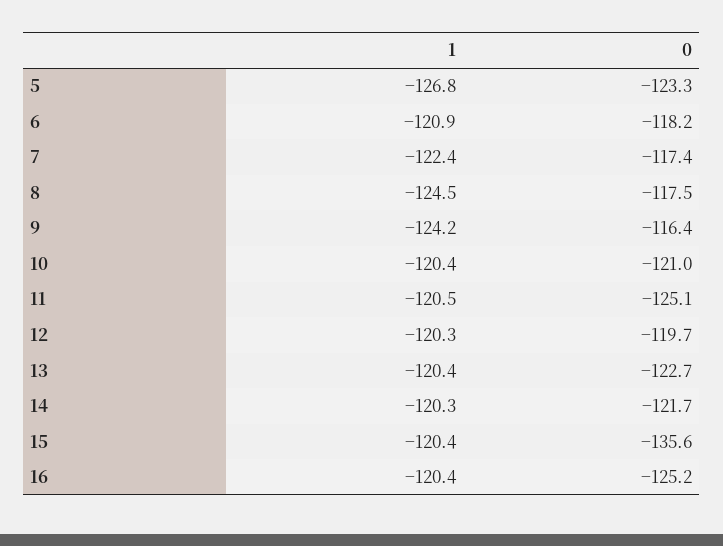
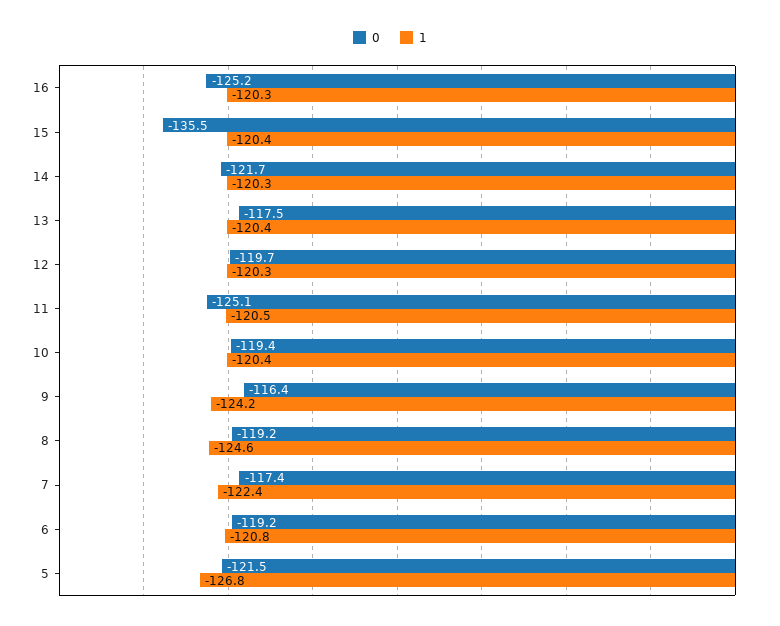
0, 5: -123.3 -> -121.5
1, 6: -120.9 -> -120.8
0, 6: -118.2 -> -119.2
1, 8: -124.5 -> -124.6
0, 8: -117.5 -> -119.2
0, 10: -121 -> -119.4
0, 13: -122.7 -> -117.5
0, 15: -135.6 -> -135.5
1, 16: -120.4 -> -120.3

